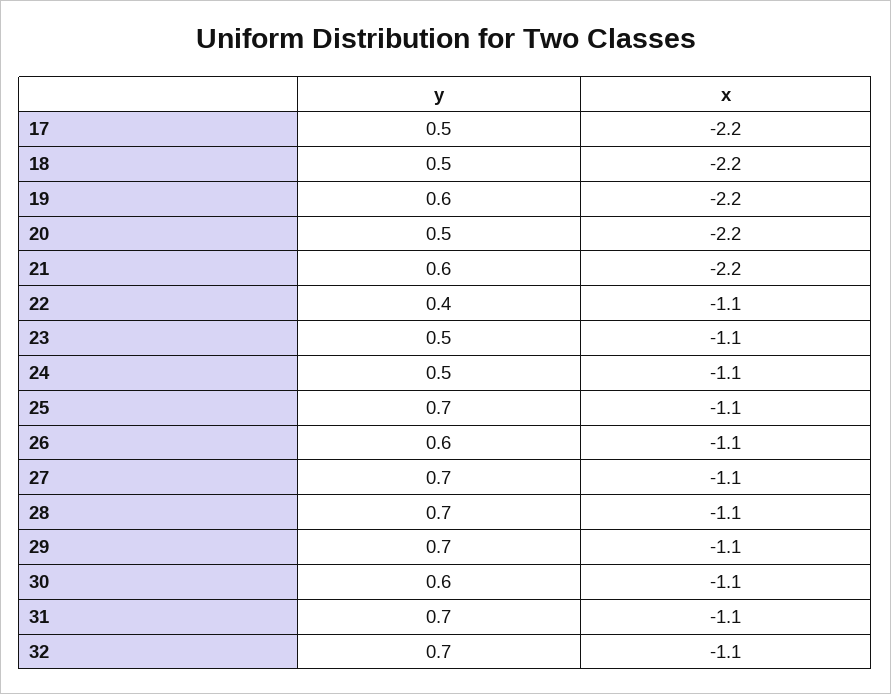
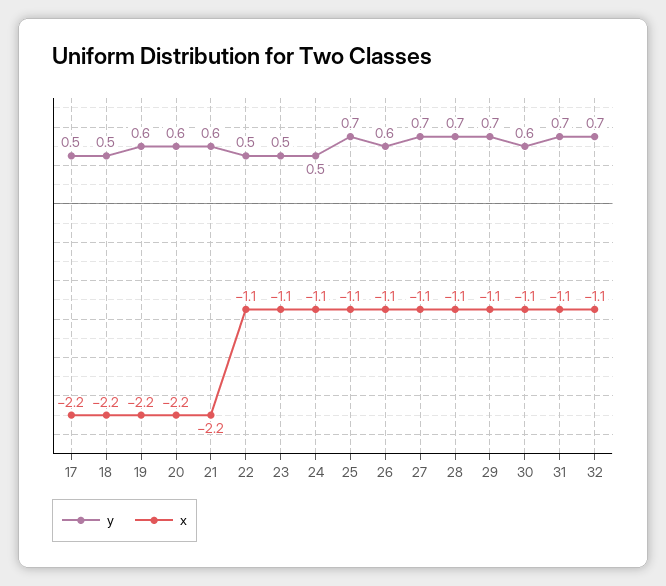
y, 20: 0.5 -> 0.6
y, 22: 0.4 -> 0.5

